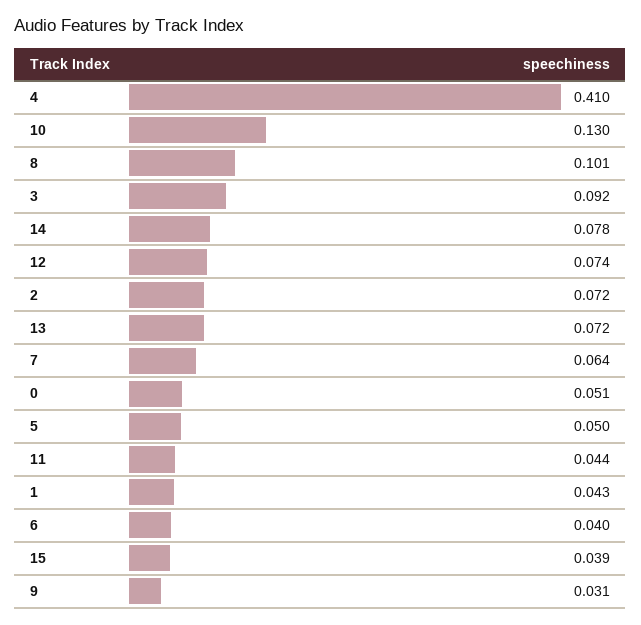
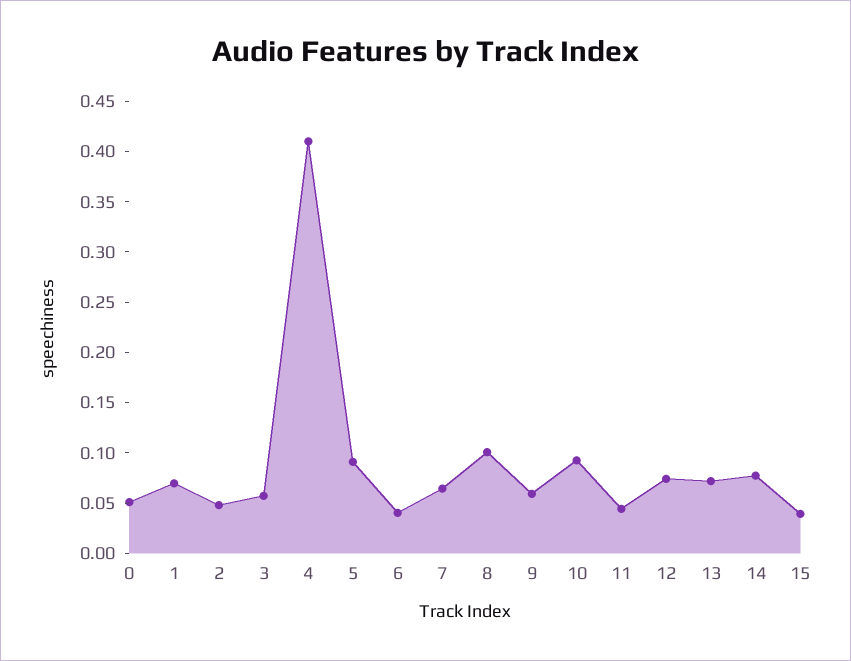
10: 0.13 -> 0.09
3: 0.092 -> 0.06
2: 0.072 -> 0.05
5: 0.05 -> 0.09
1: 0.043 -> 0.07
9: 0.031 -> 0.06

